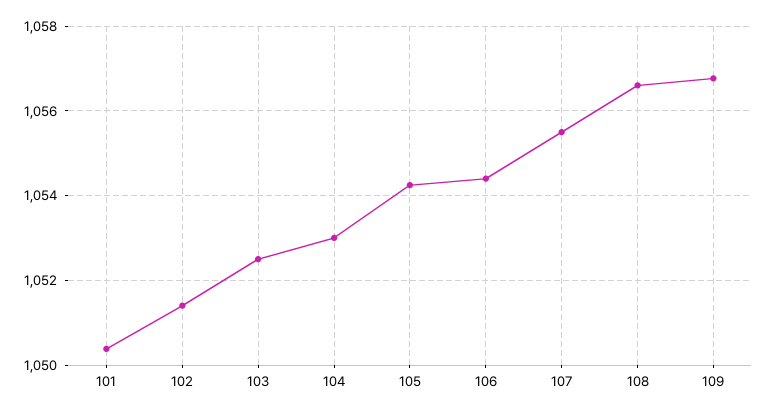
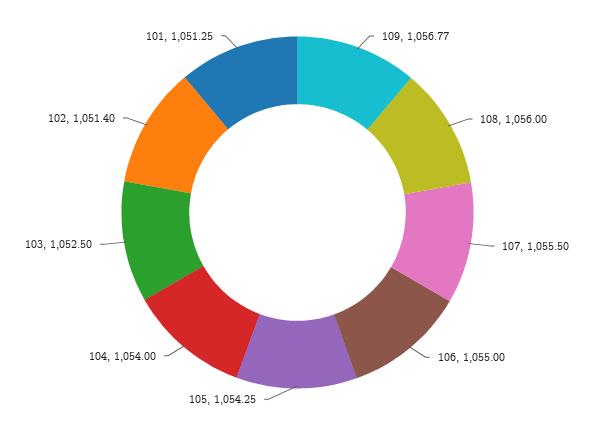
101: 1050.4 -> 1051.25
104: 1053 -> 1054
106: 1054.4 -> 1055
108: 1056.6 -> 1056

